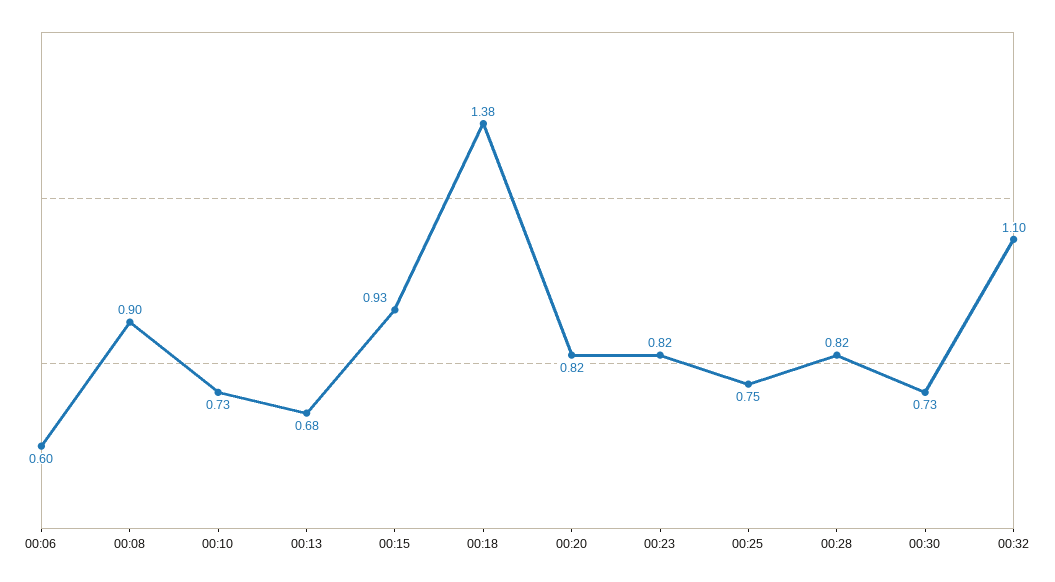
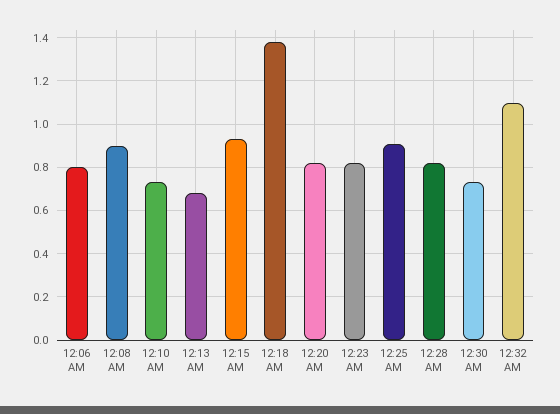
00:06: 0.6 -> 0.8
00:25: 0.75 -> 0.9

